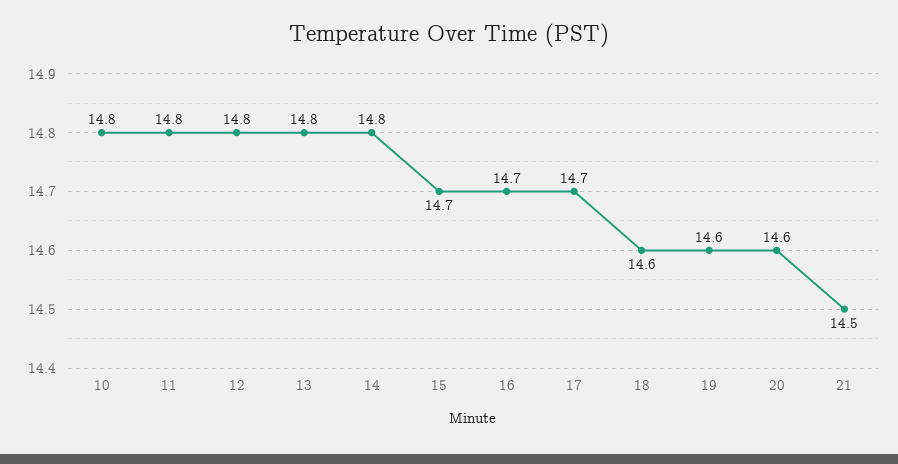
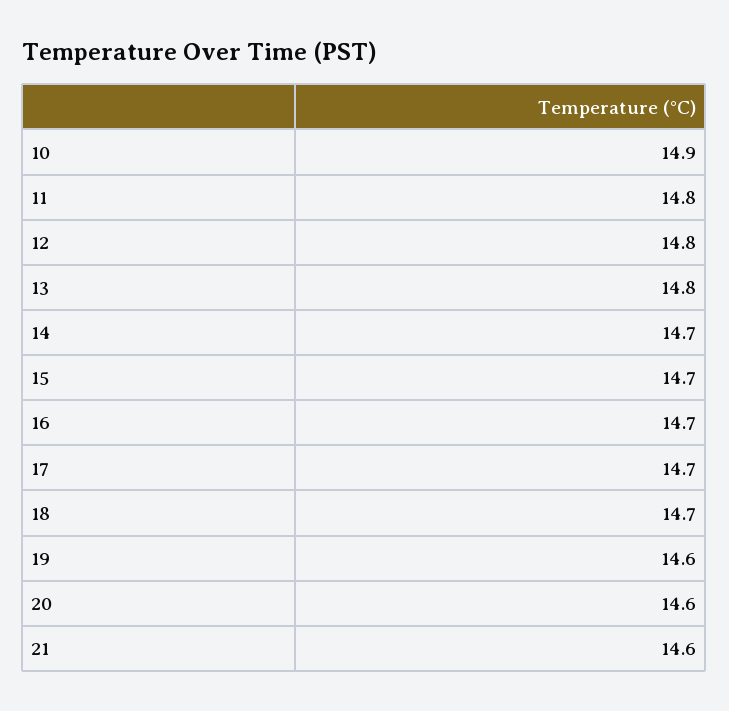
10: 14.8 -> 14.9
14: 14.8 -> 14.7
18: 14.6 -> 14.7
21: 14.5 -> 14.6

